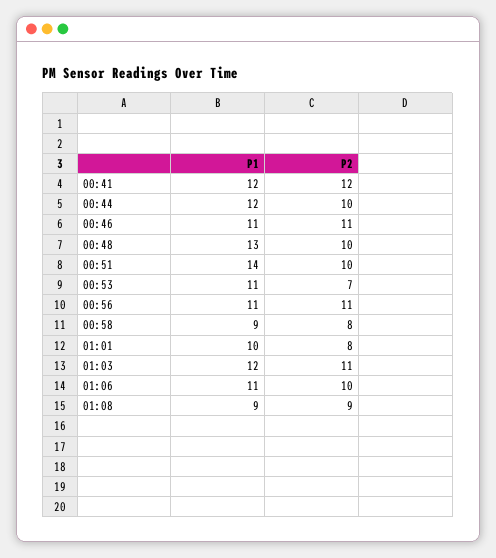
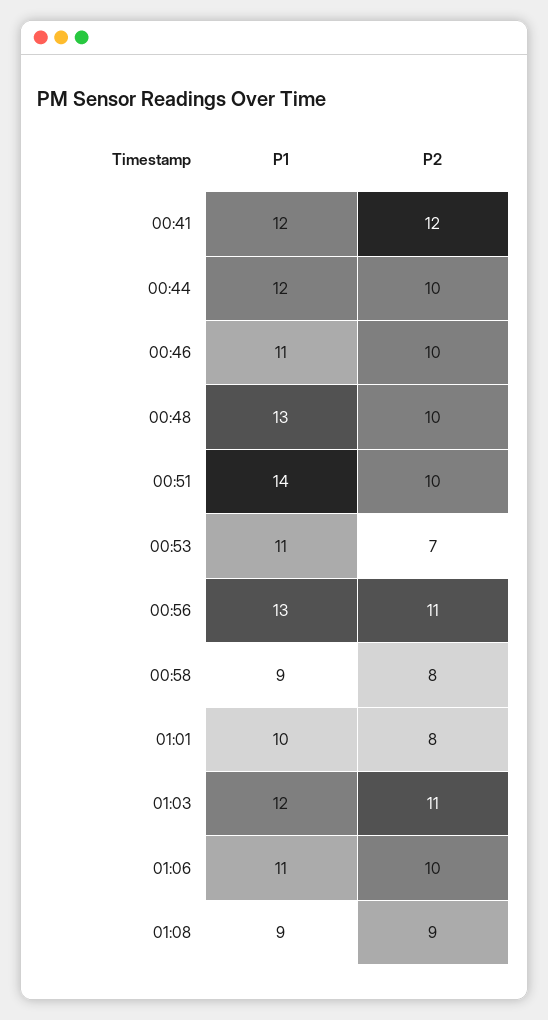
P2, 00:46: 11 -> 10
P1, 00:56: 11 -> 13

